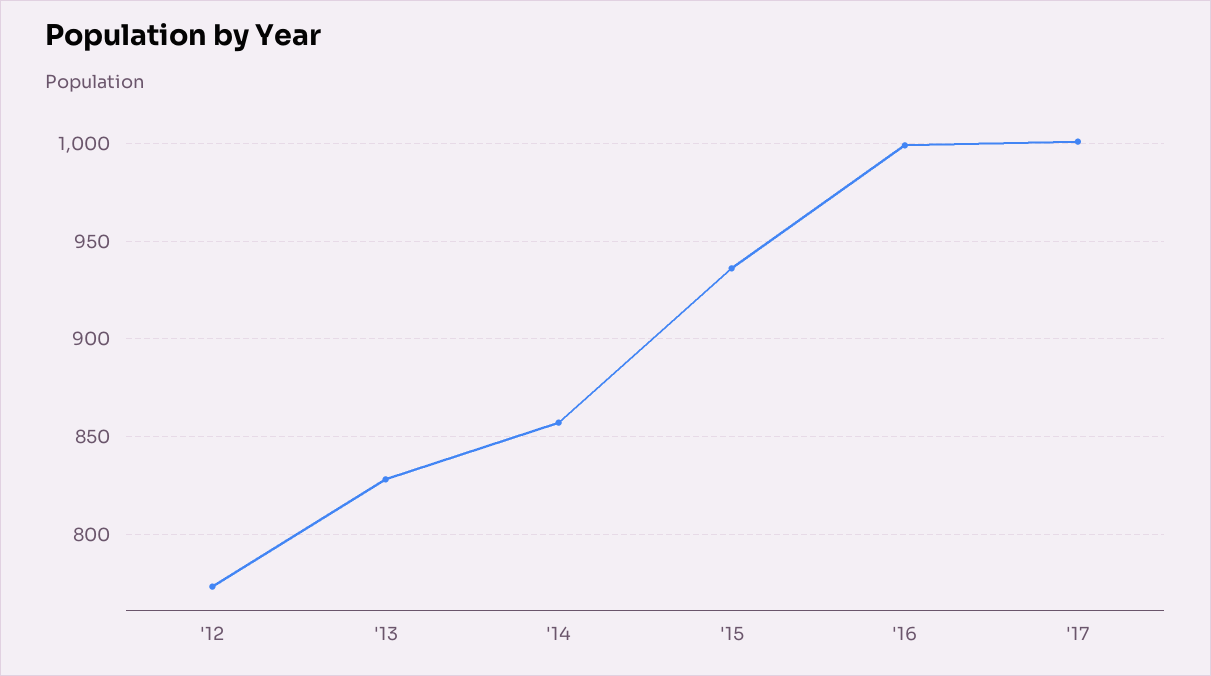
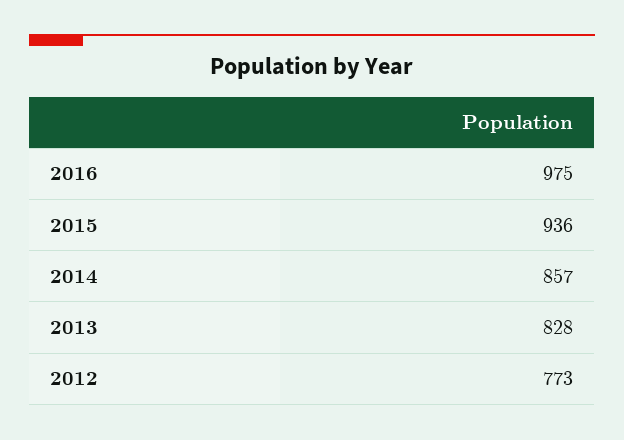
'16: 1000 -> 975
'17: 1000 -> none

